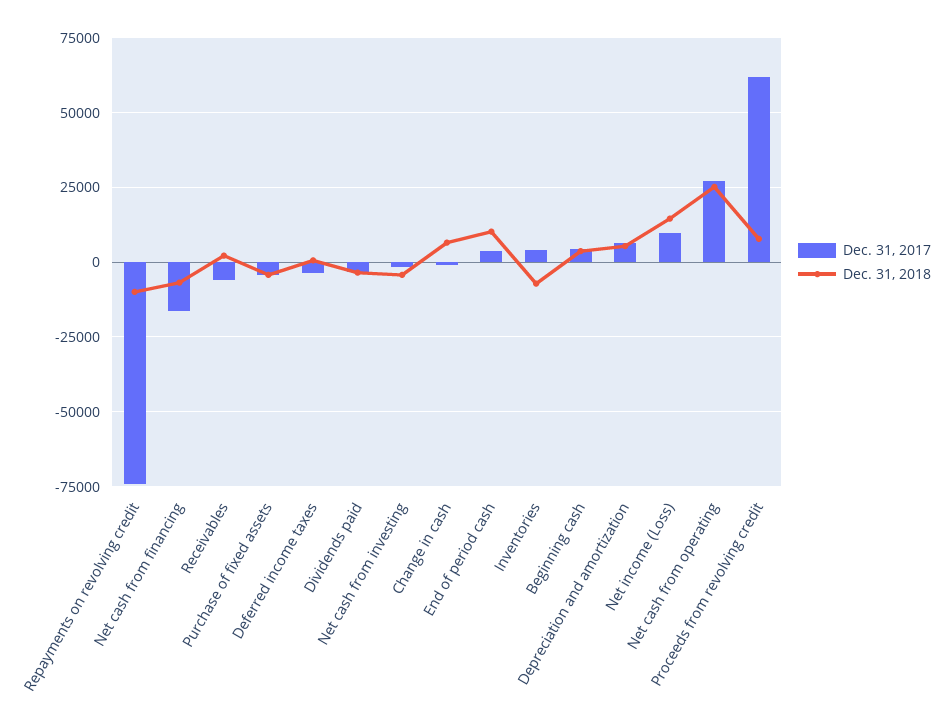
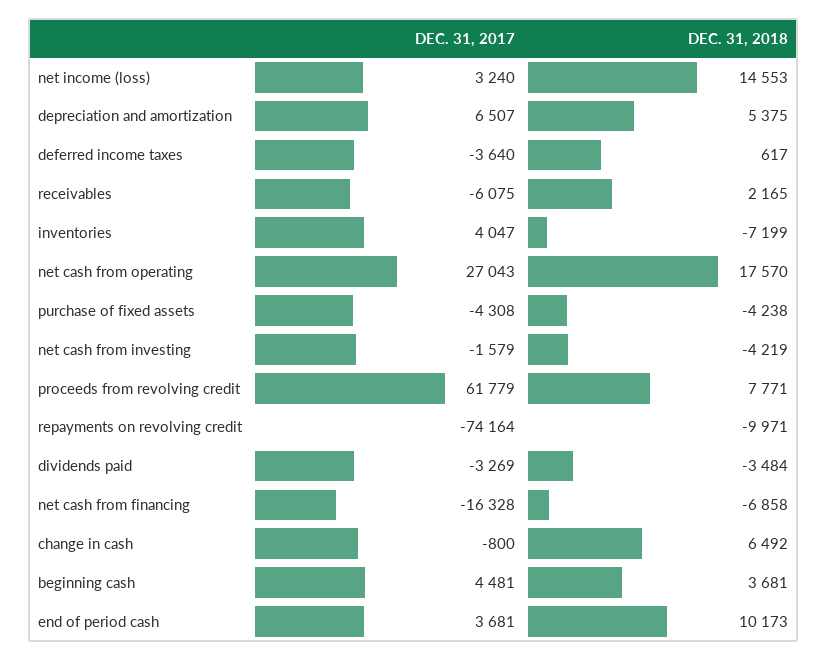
Dec. 31, 2017, Net income (Loss): 10000 -> 3240
Dec. 31, 2018, Net cash from operating: 25000 -> 17570

